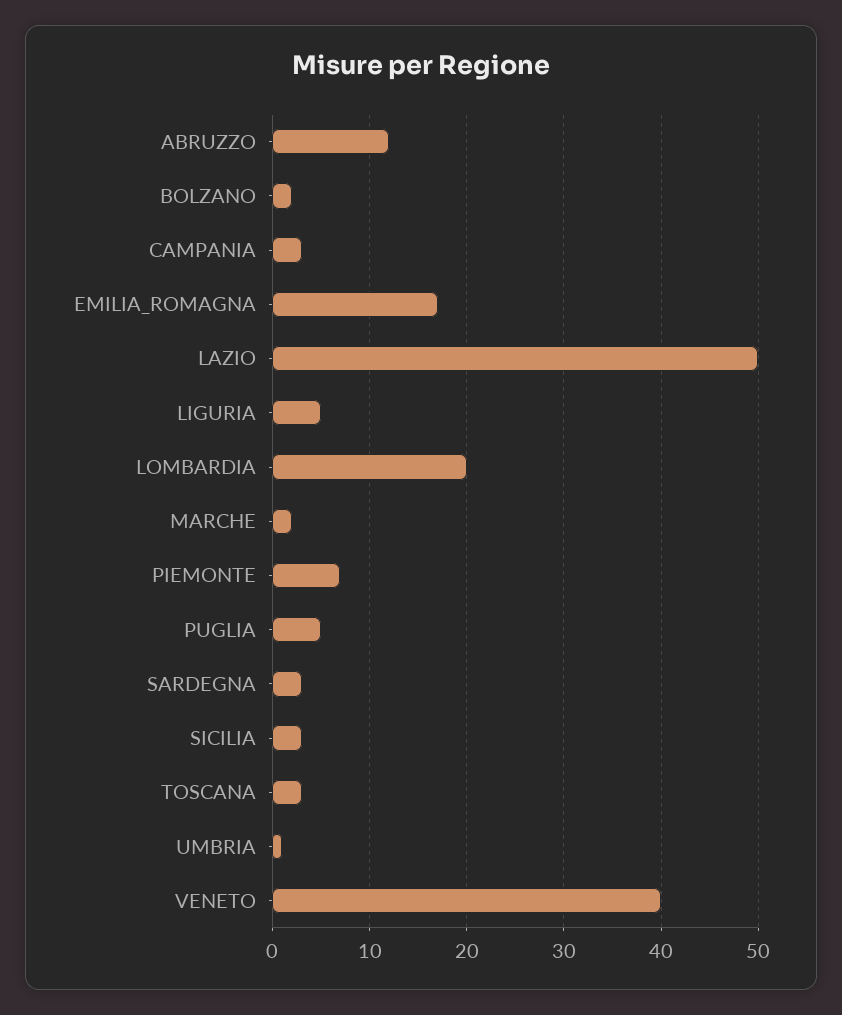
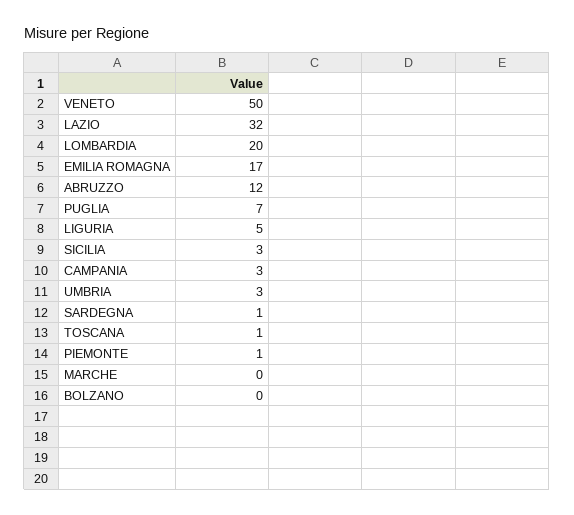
BOLZANO: 2 -> 0
LAZIO: 50 -> 32
MARCHE: 2 -> 0
PIEMONTE: 7 -> 1
PUGLIA: 5 -> 7
SARDEGNA: 3 -> 1
TOSCANA: 3 -> 1
UMBRIA: 1 -> 3
VENETO: 40 -> 50

